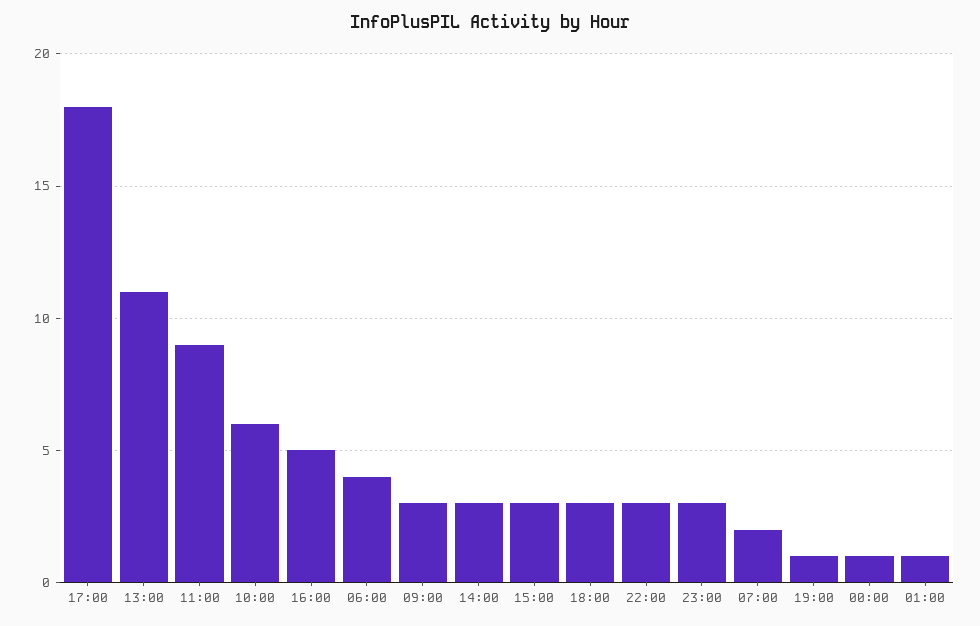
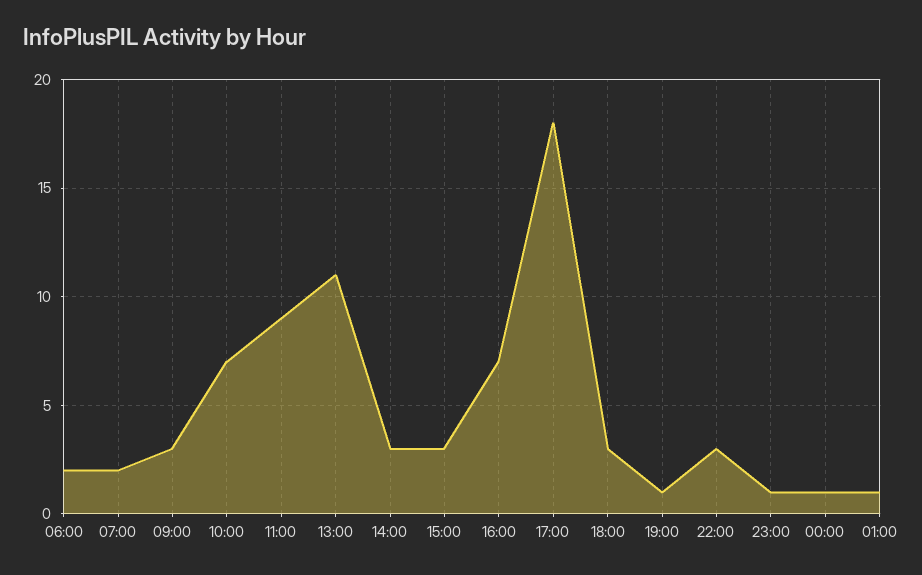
10:00: 6 -> 7
16:00: 5 -> 7
06:00: 4 -> 2
23:00: 3 -> 1

